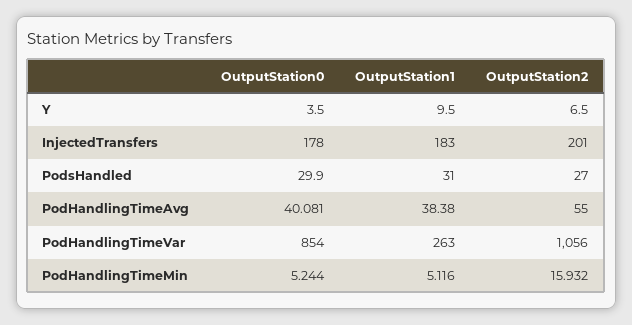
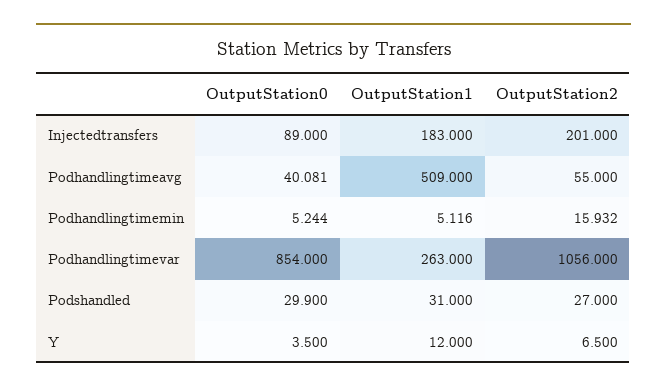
OutputStation1, Y: 9.5 -> 12
OutputStation0, InjectedTransfers: 178 -> 89
OutputStation1, PodHandlingTimeAvg: 38.38 -> 509

